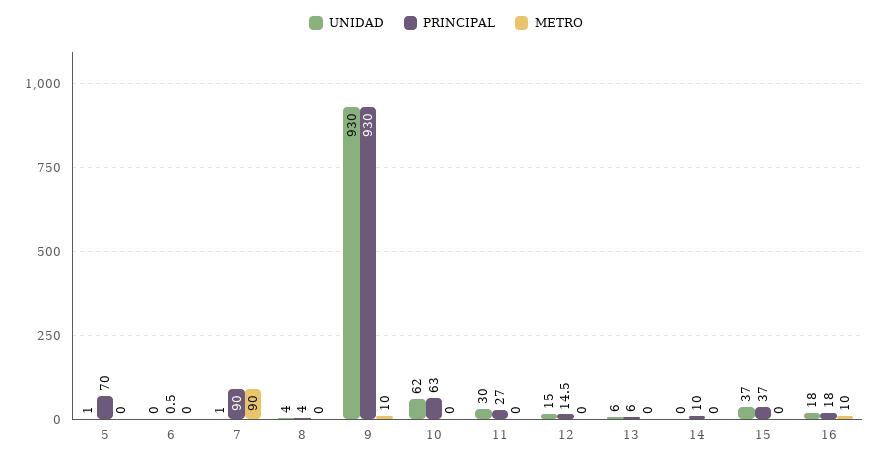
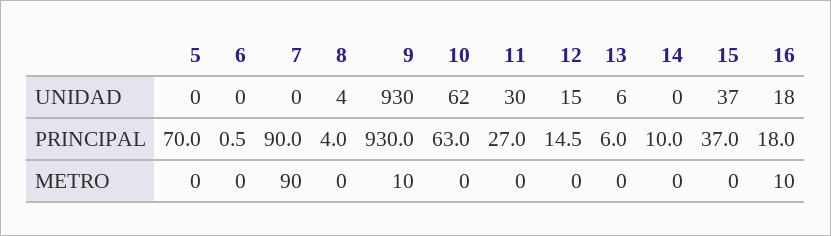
UNIDAD, 5: 1 -> 0
UNIDAD, 7: 1 -> 0

